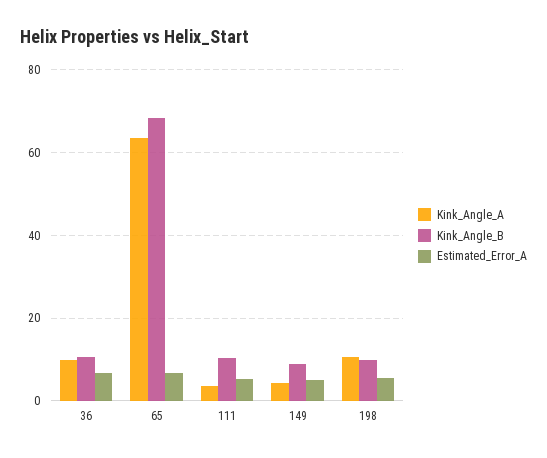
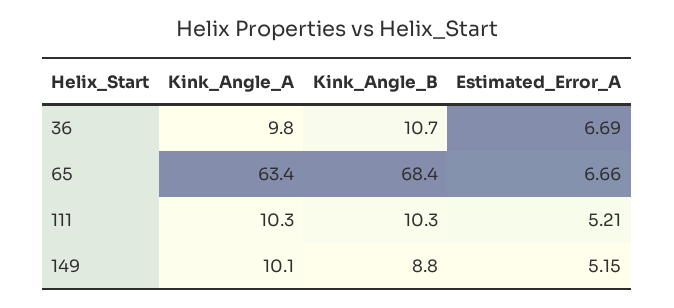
Kink_Angle_A, 111: 4 -> 10.3
Kink_Angle_A, 149: 4 -> 10.1
Kink_Angle_A, 198: 10 -> none
Kink_Angle_B, 198: 10 -> none
Estimated_Error_A, 198: 6 -> none

